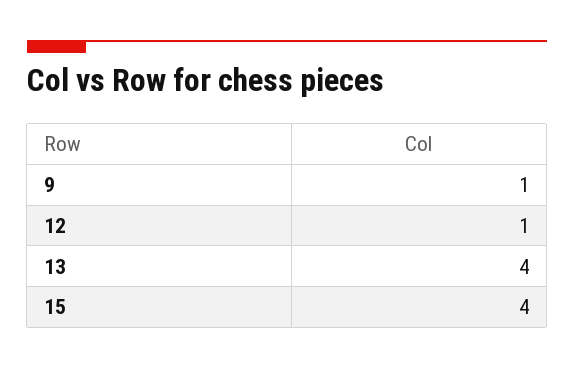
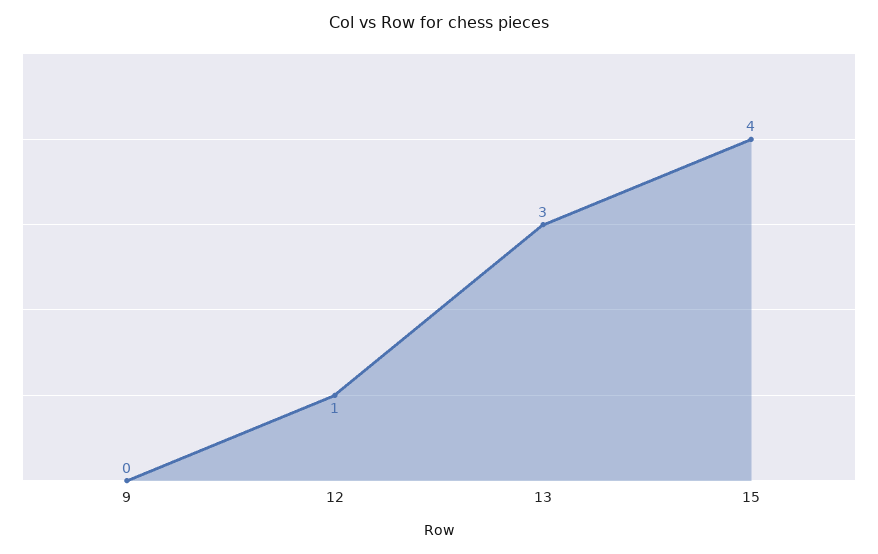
9: 1 -> 0
13: 4 -> 3

